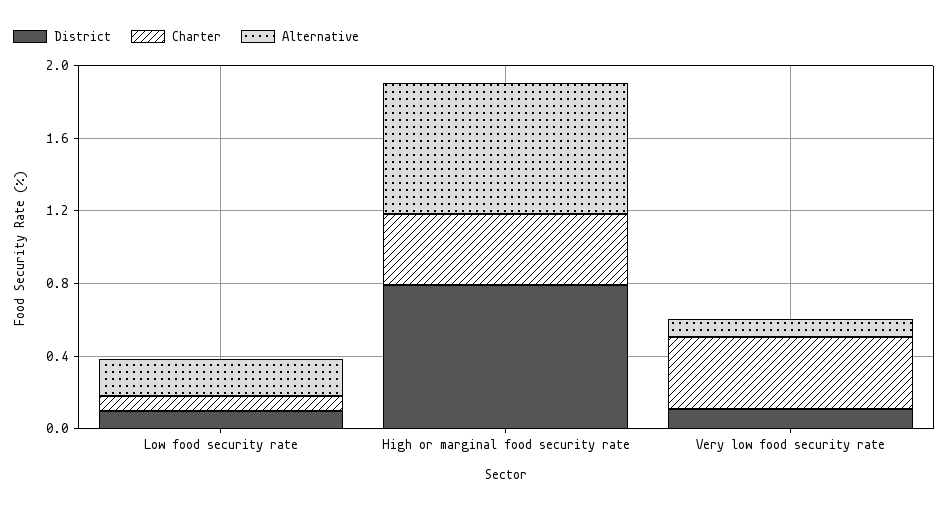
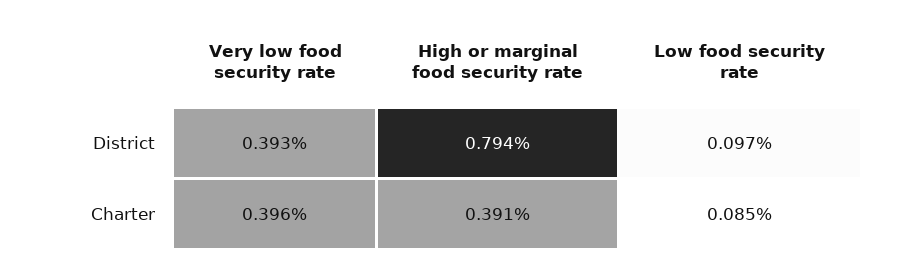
Alternative, Low food security rate: 0.2 -> none
Alternative, High or marginal food security rate: 0.7 -> none
District, Very low food security rate: 0.1 -> 0.393
Alternative, Very low food security rate: 0.1 -> none

